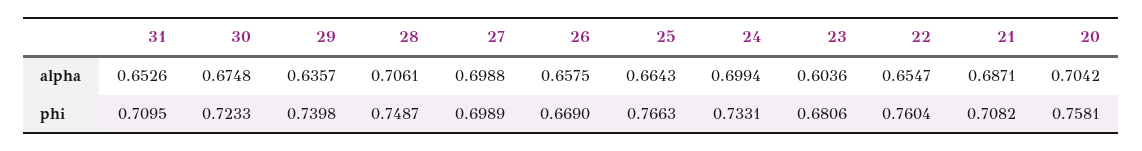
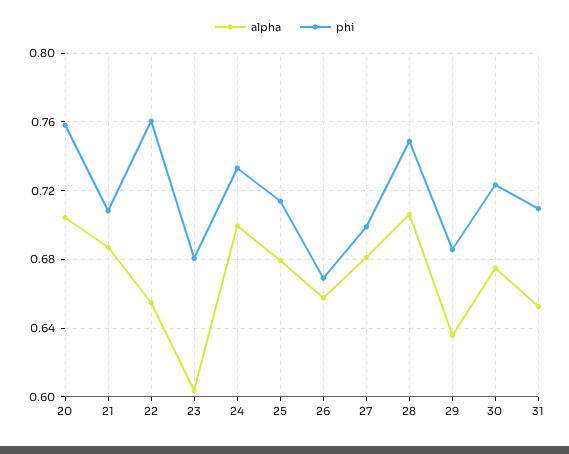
alpha, 27: 0.6988 -> 0.68
alpha, 25: 0.6643 -> 0.68
phi, 29: 0.7398 -> 0.685
phi, 25: 0.7663 -> 0.715

